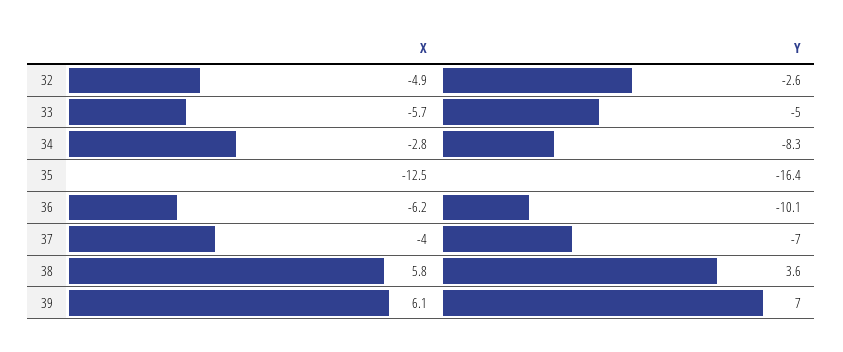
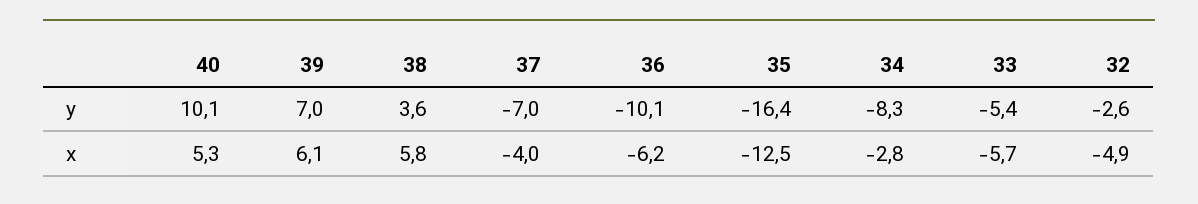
Y, 33: -5 -> -5.4
Y, 40: none -> 10.1
X, 40: none -> 5.3

